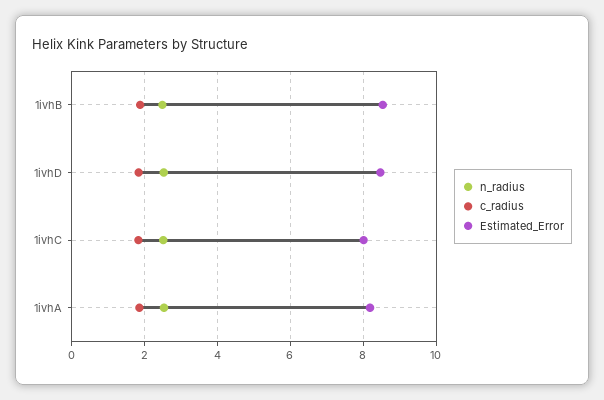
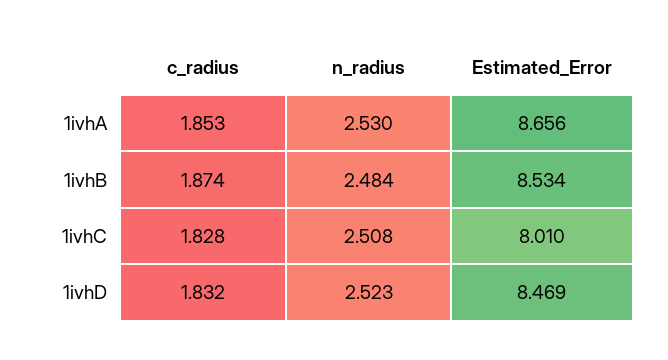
Estimated_Error, 1ivhA: 8.2 -> 8.656

